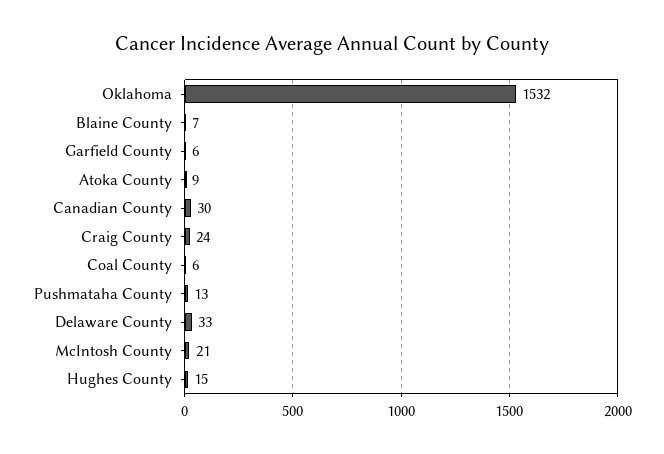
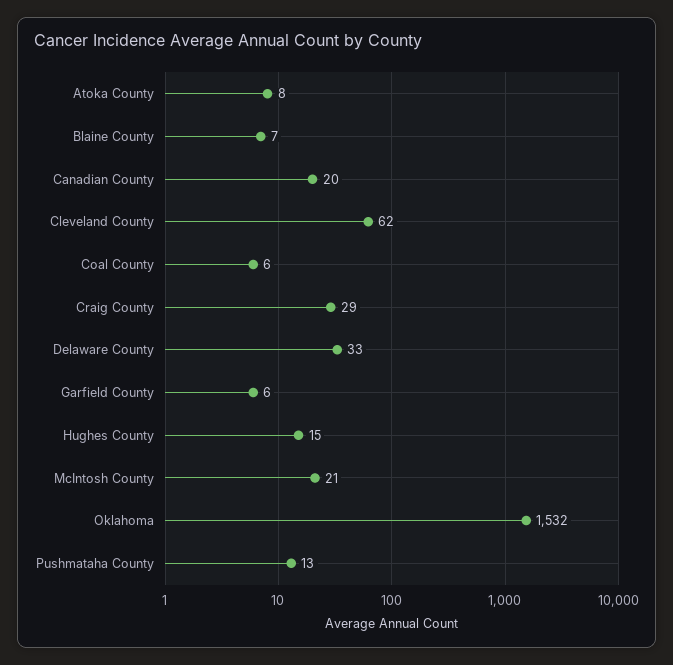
Atoka County: 9 -> 8
Canadian County: 30 -> 20
Craig County: 24 -> 29
Cleveland County: none -> 62

